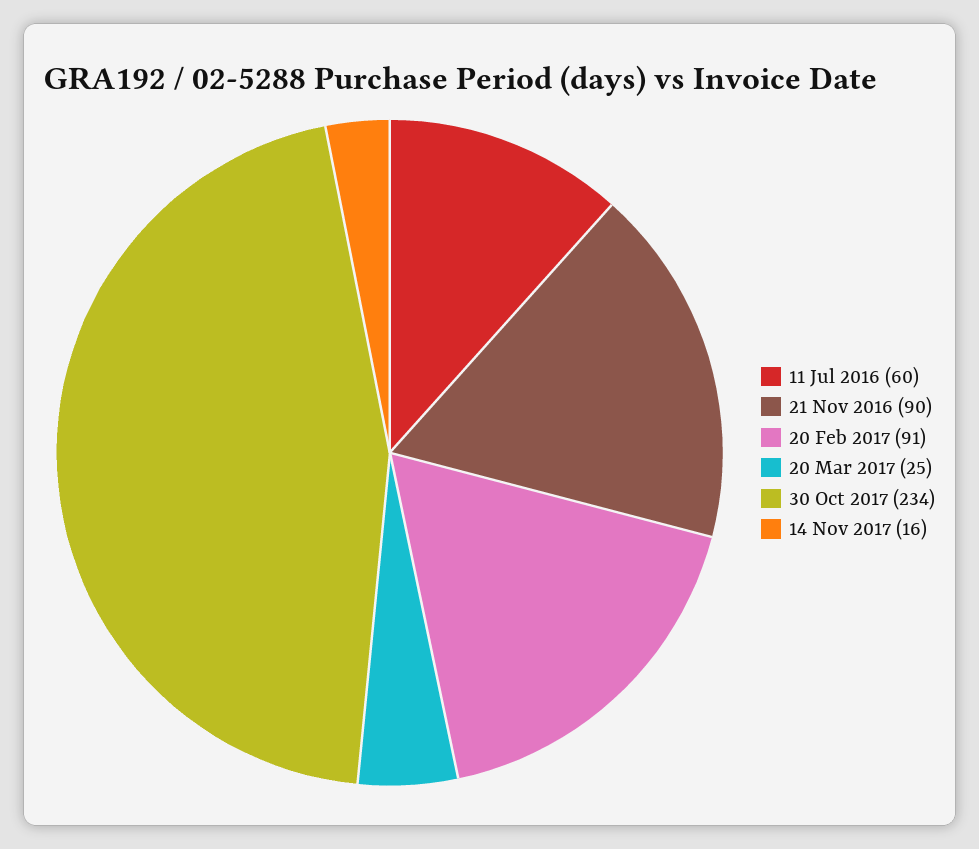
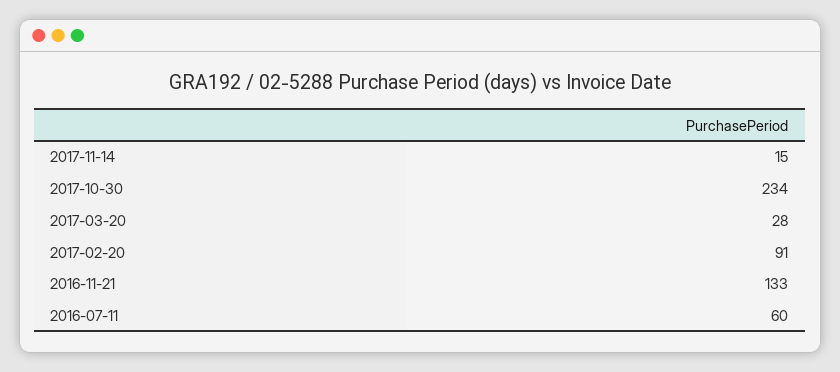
21 Nov 2016: 90 -> 133
20 Mar 2017: 25 -> 28
14 Nov 2017: 16 -> 15

